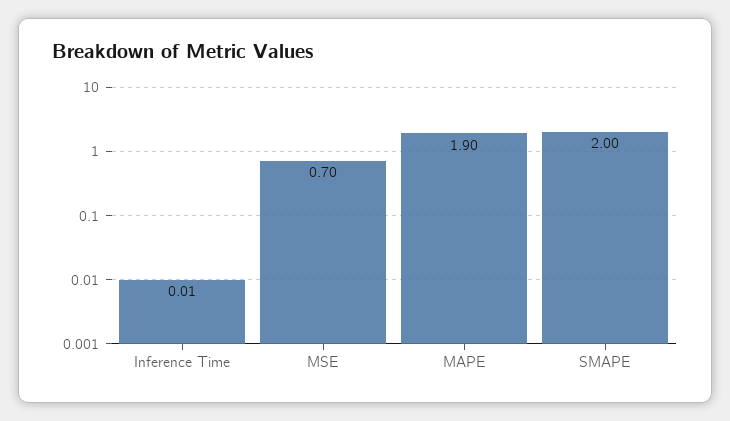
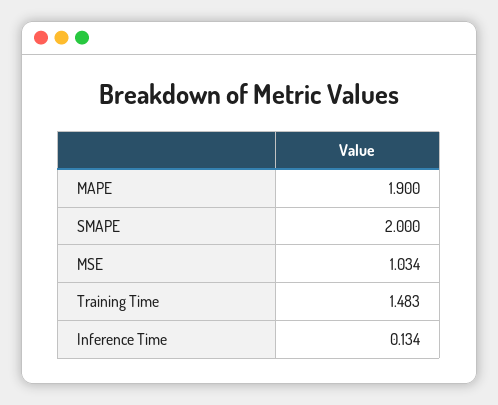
Inference Time: 0.01 -> 0.134
MSE: 0.7 -> 1.034
Training Time: none -> 1.483

